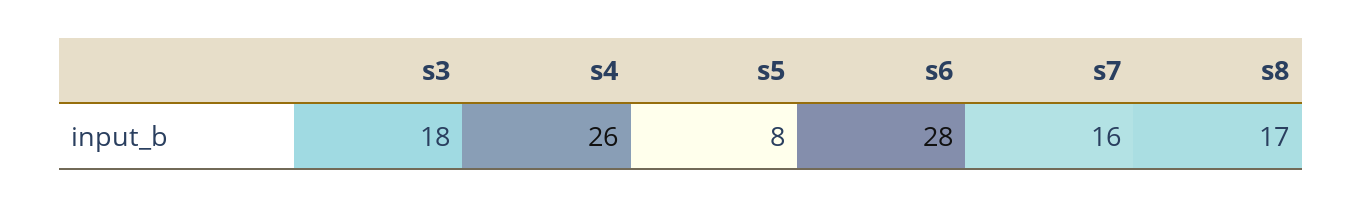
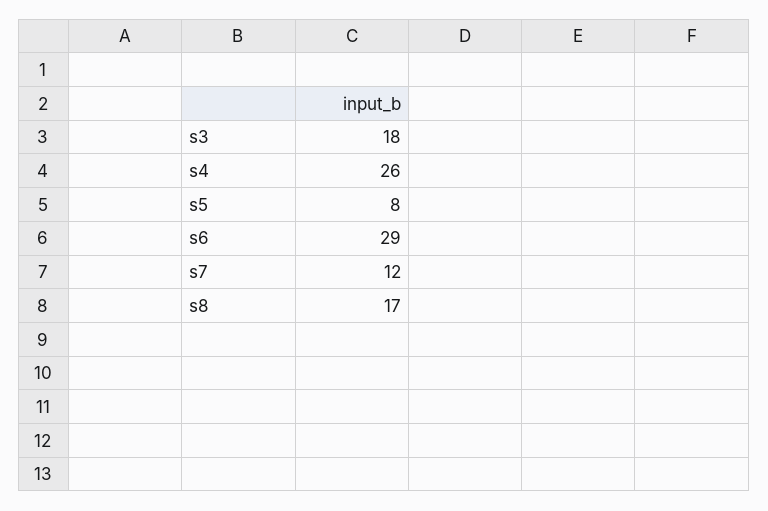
s6: 28 -> 29
s7: 16 -> 12

